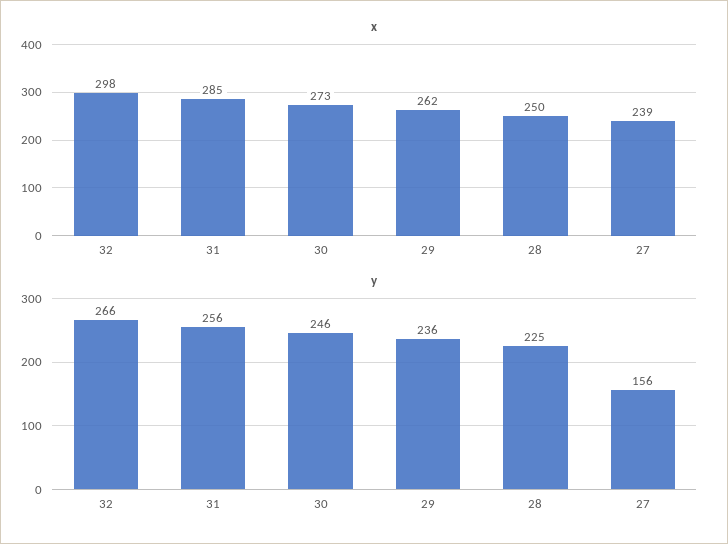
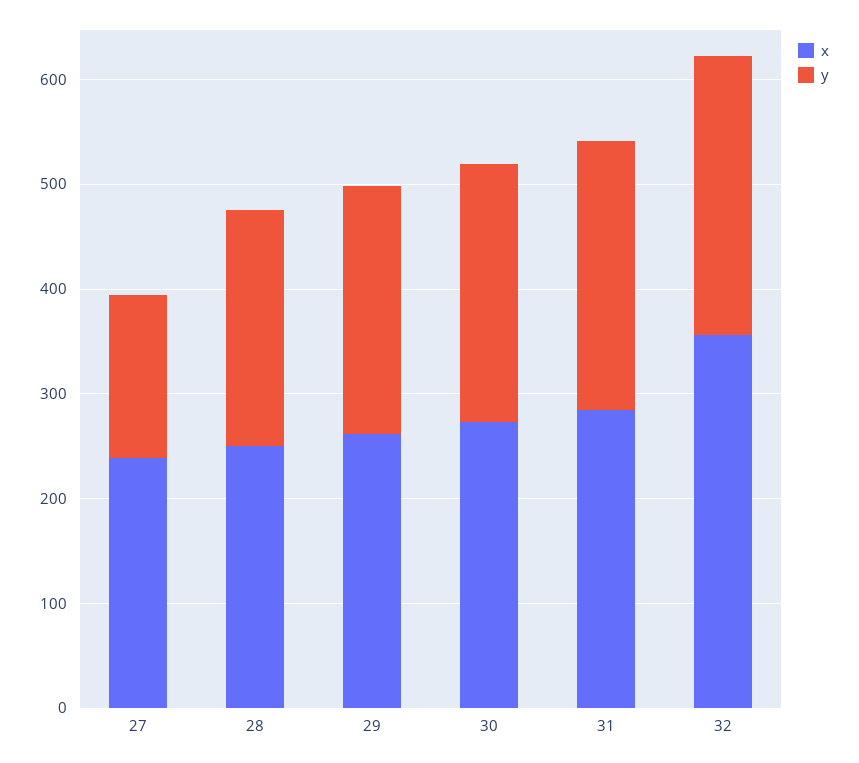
x, 32: 298 -> 360

